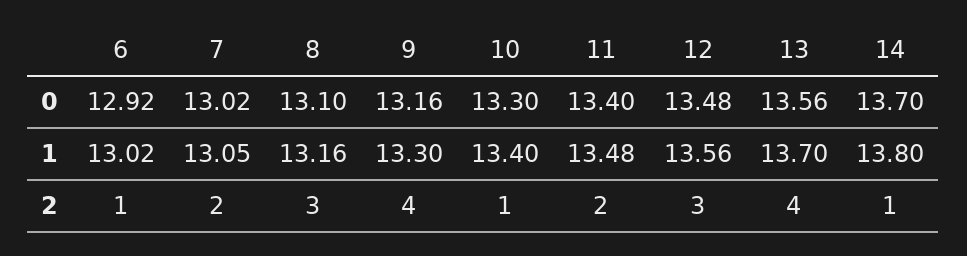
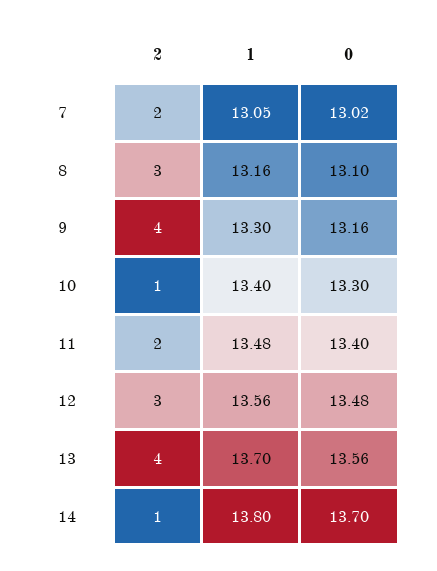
6, 0: 12.92 -> none
6, 1: 13.02 -> none
6, 2: 1 -> none

